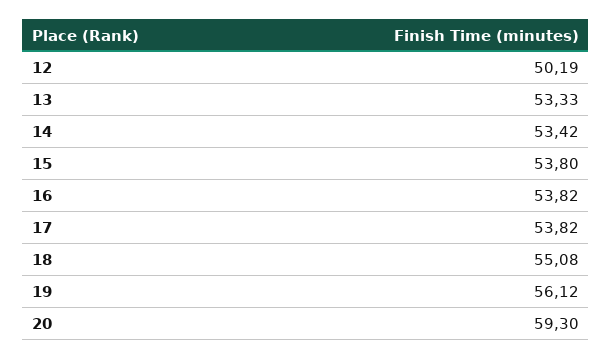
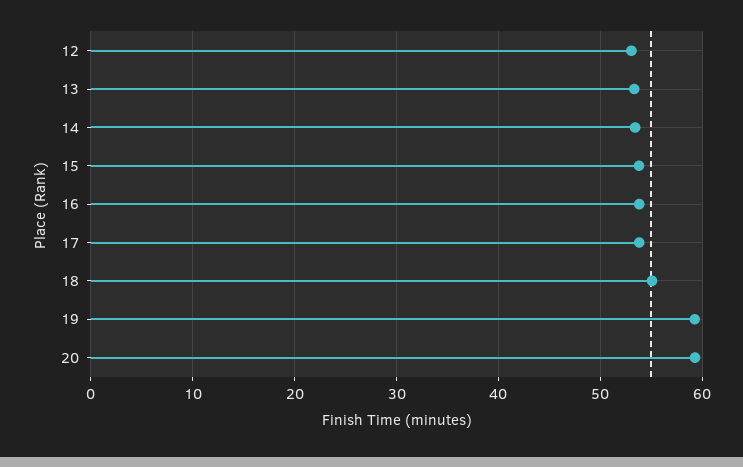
12: 50.19 -> 53
19: 56.12 -> 59

